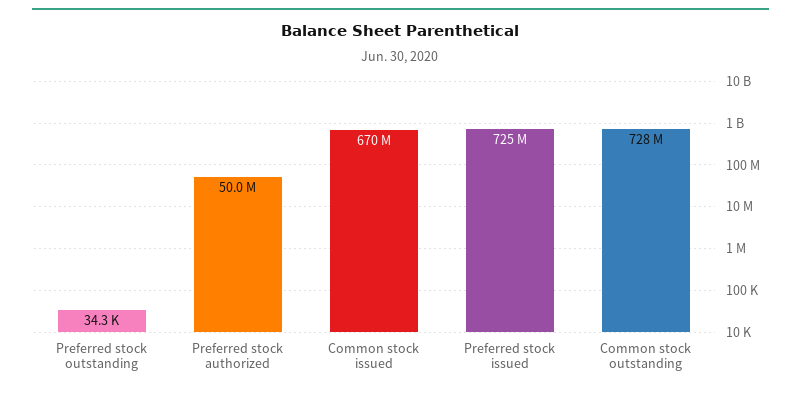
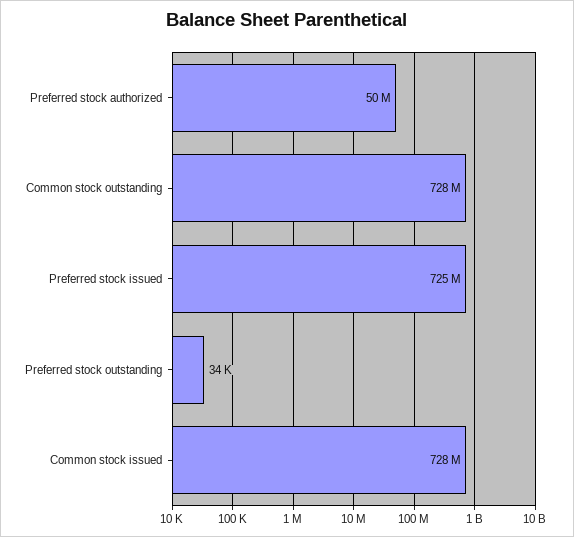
Common stock issued: 670000000 -> 728000000

